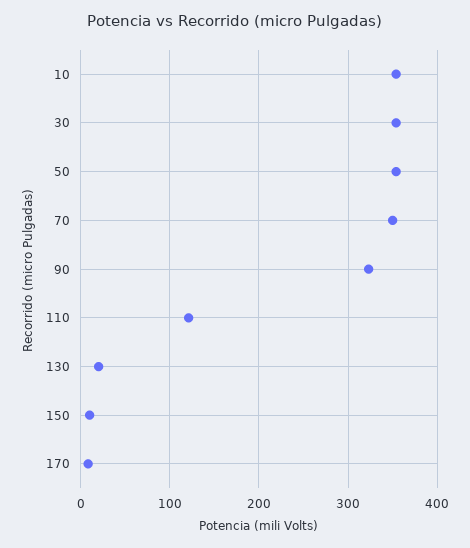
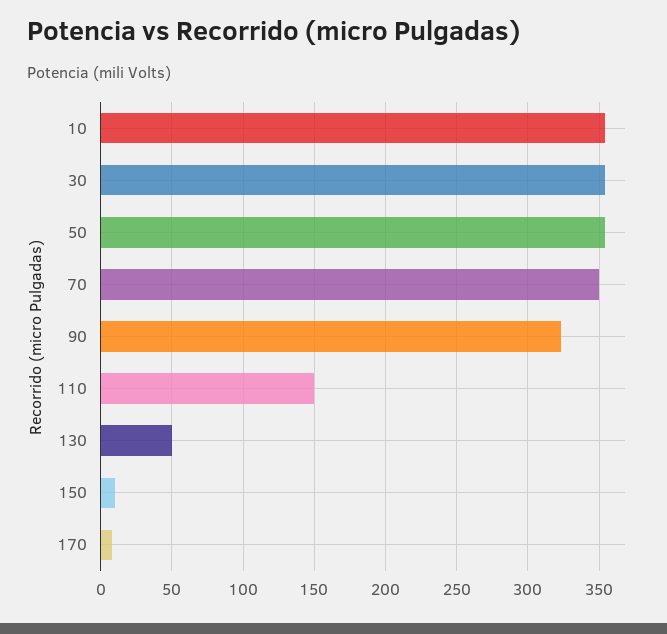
110: 120 -> 150
130: 20 -> 50

